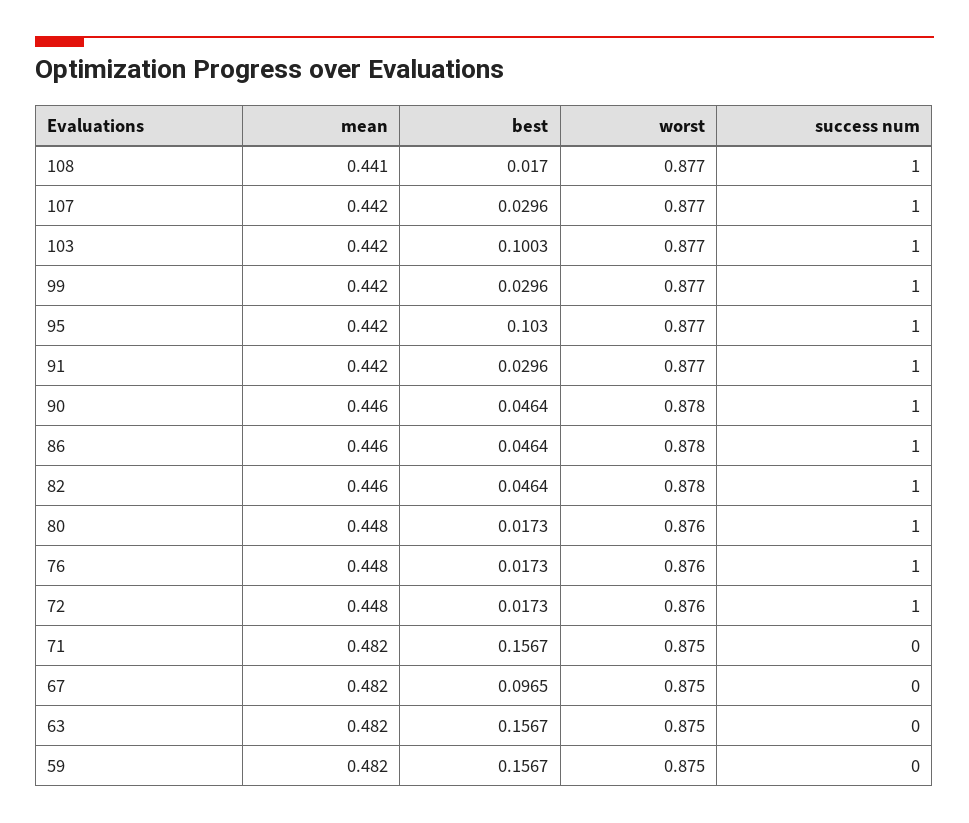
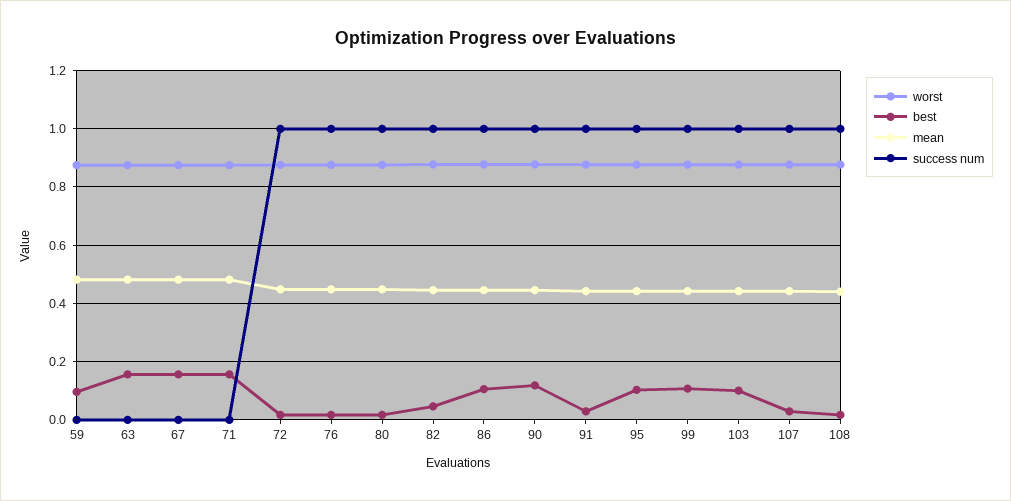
best, 99: 0.0296 -> 0.1
best, 90: 0.0464 -> 0.125
best, 86: 0.0464 -> 0.1
best, 67: 0.0965 -> 0.15
best, 59: 0.1567 -> 0.1

